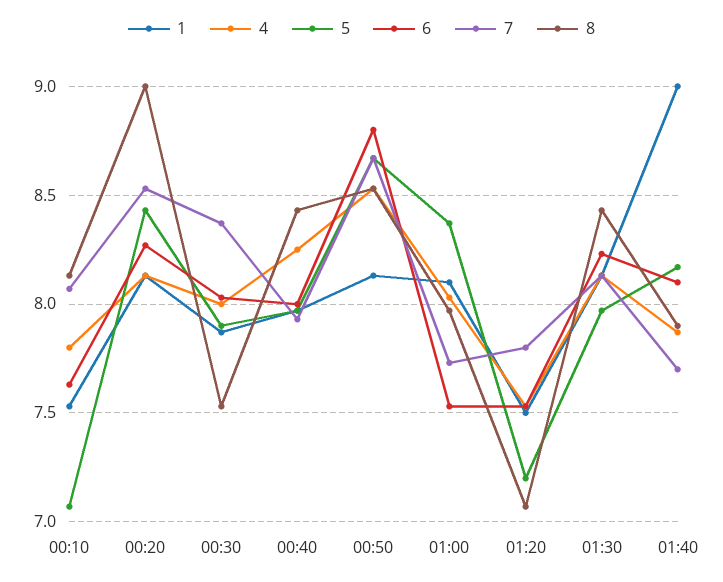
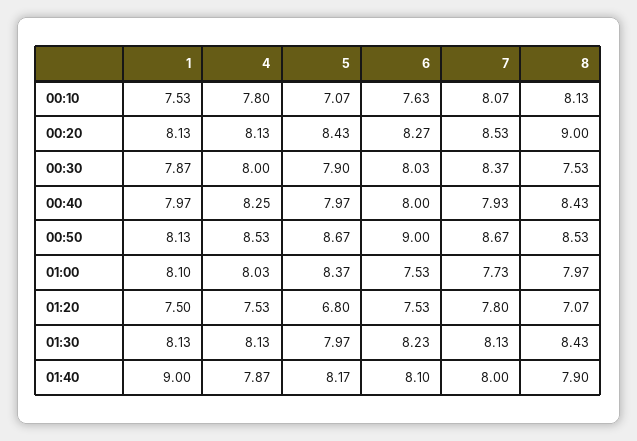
6, 00:50: 8.8 -> 9
5, 01:20: 7.2 -> 6.8
7, 01:40: 7.7 -> 8

